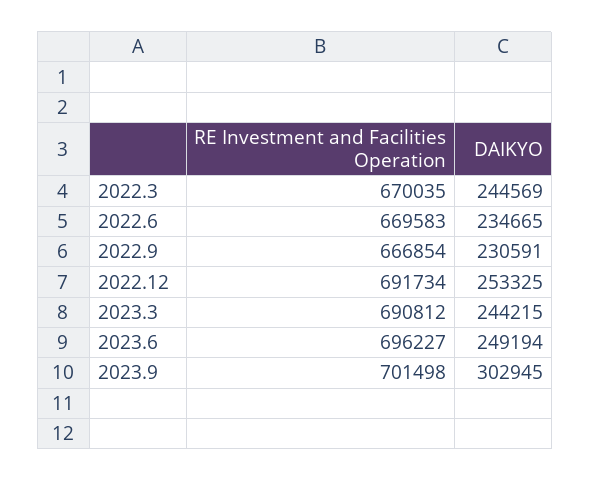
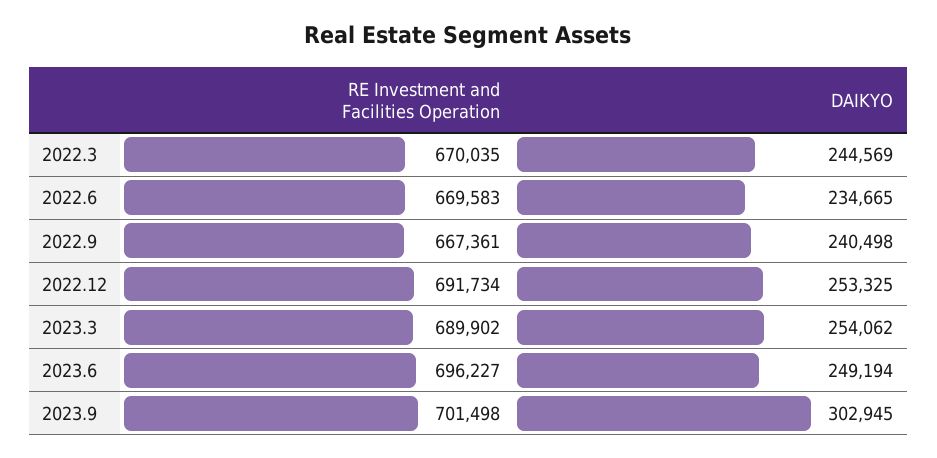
RE Investment and Facilities Operation, 2022.9: 666854 -> 667361
DAIKYO, 2022.9: 230591 -> 240498
RE Investment and Facilities Operation, 2023.3: 690812 -> 689902
DAIKYO, 2023.3: 244215 -> 254062

